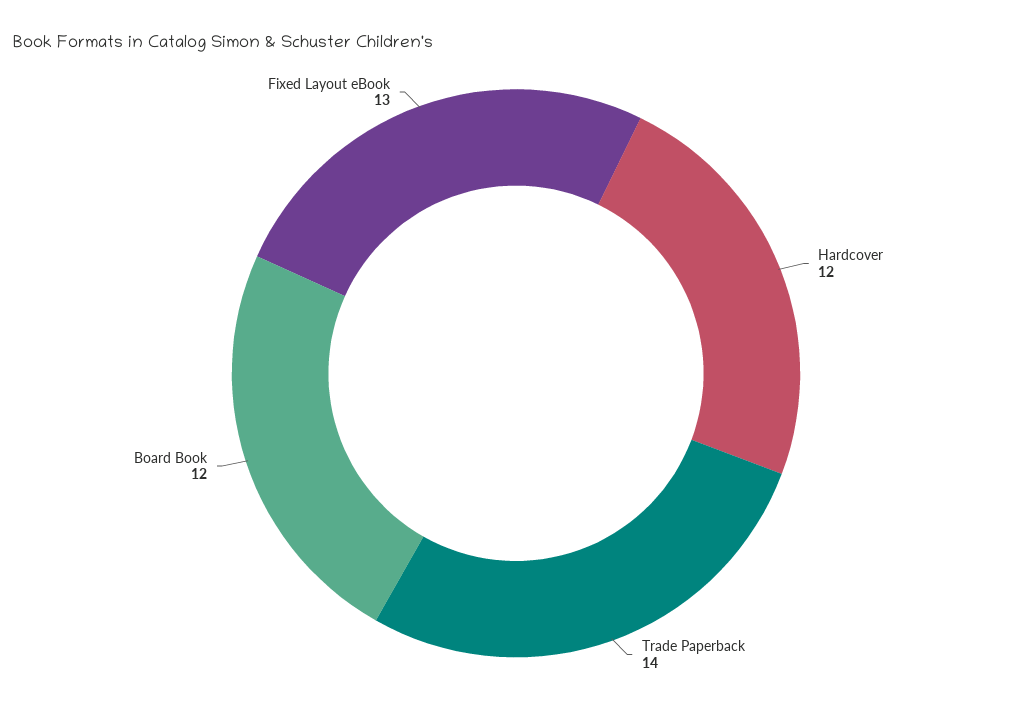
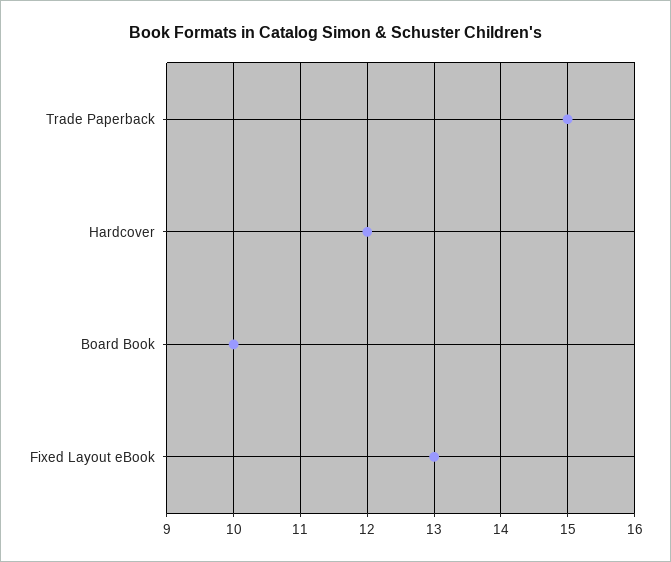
Trade Paperback: 14 -> 15
Board Book: 12 -> 10

